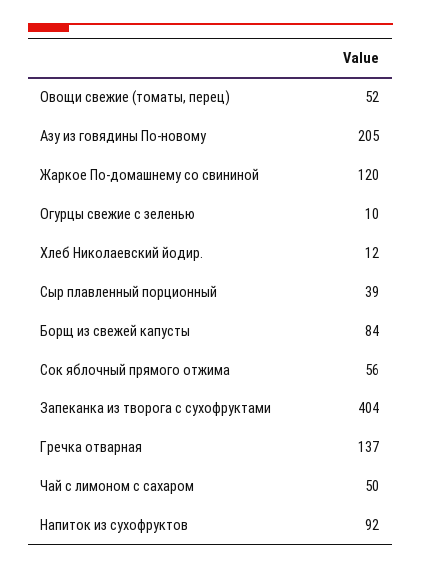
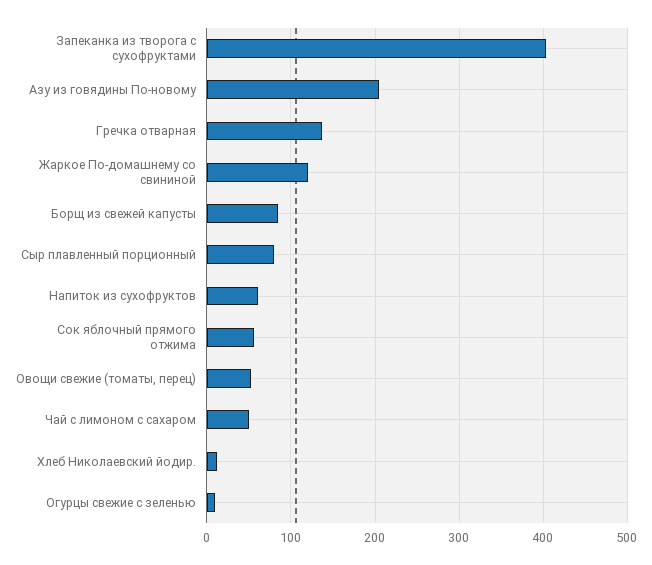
Сыр плавленный порционный: 39 -> 80
Напиток из сухофруктов: 92 -> 60

